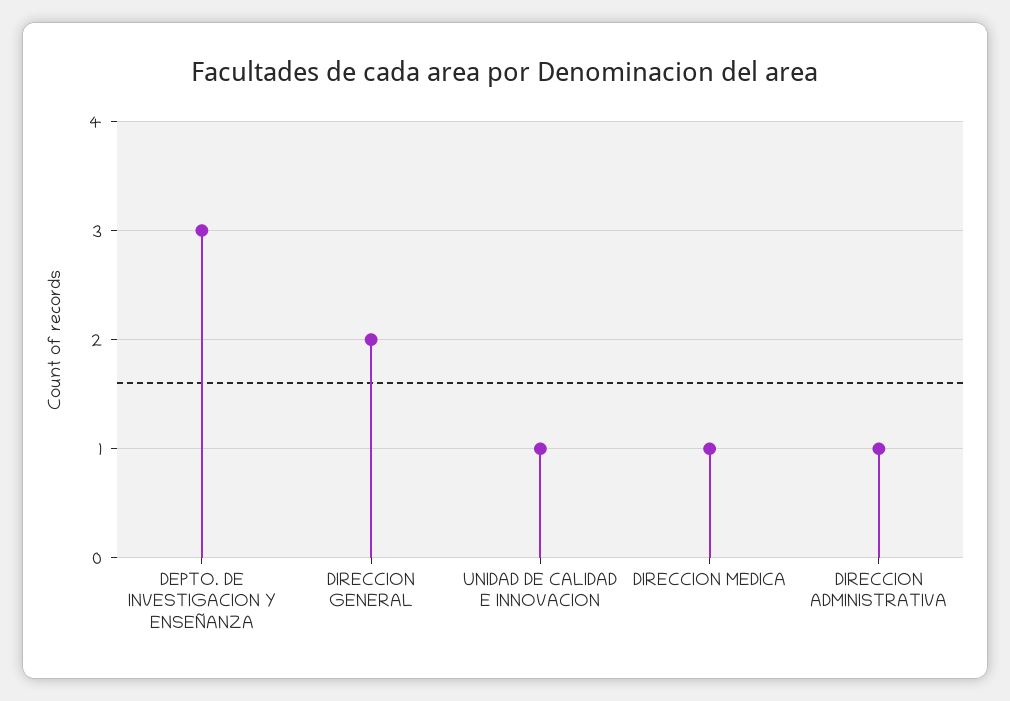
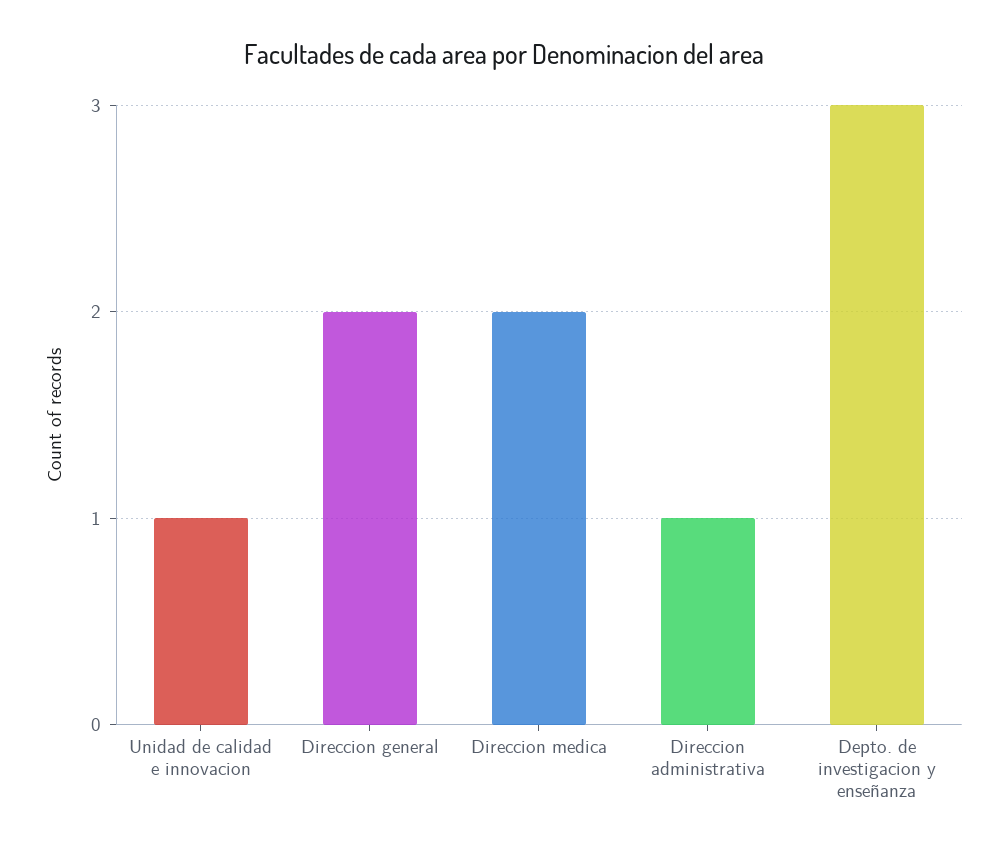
DIRECCION MEDICA: 1 -> 2

